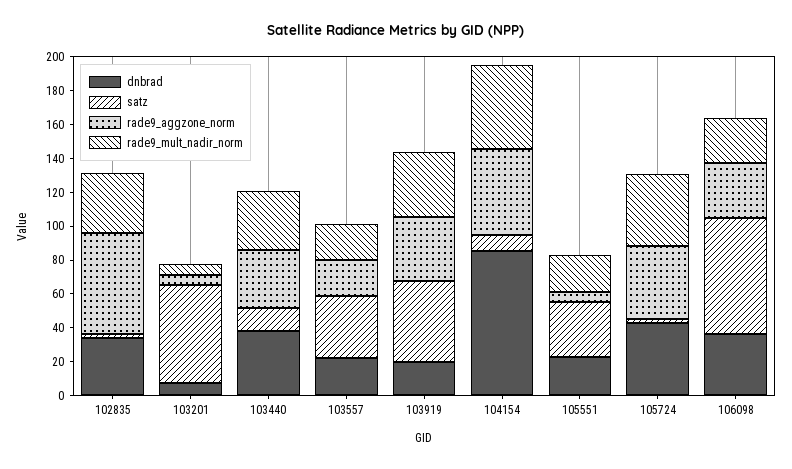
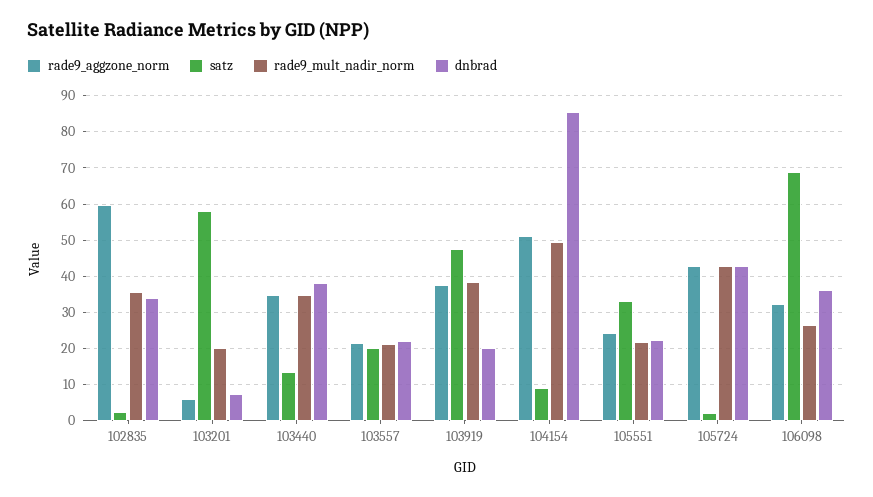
rade9_mult_nadir_norm, 103201: 5 -> 20
satz, 103557: 35 -> 20
rade9_aggzone_norm, 105551: 5 -> 24

